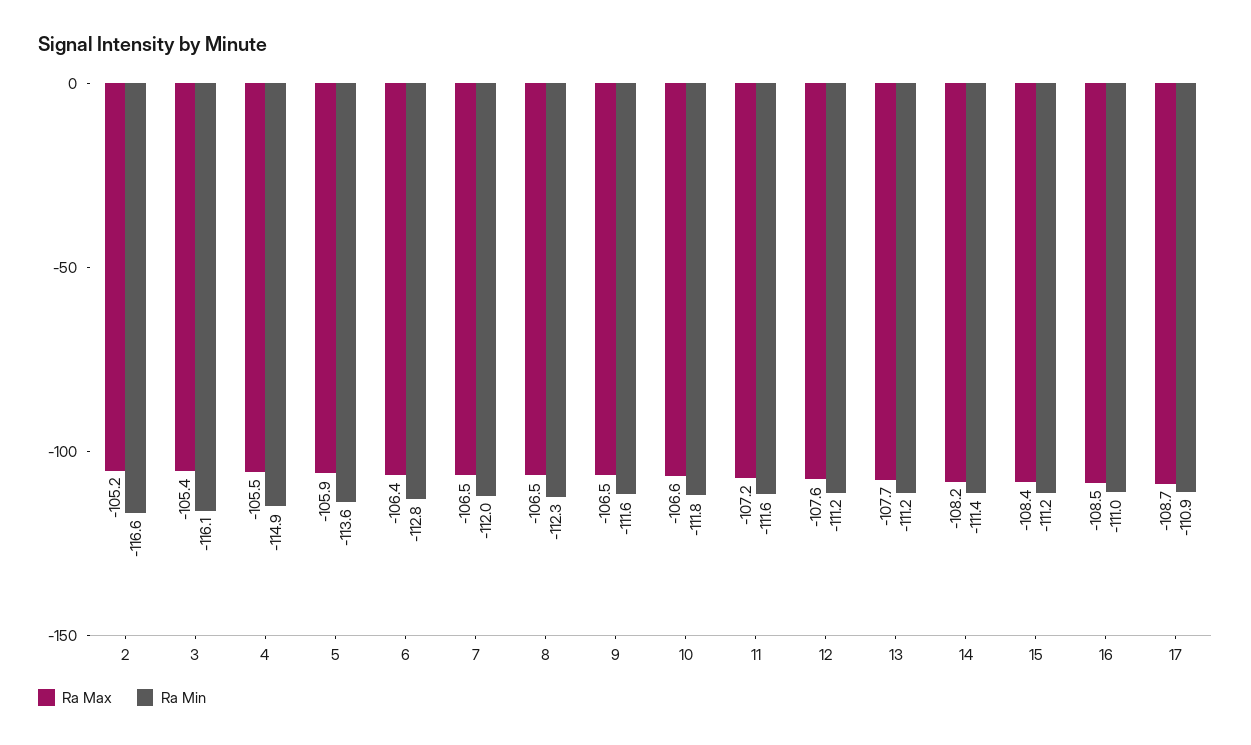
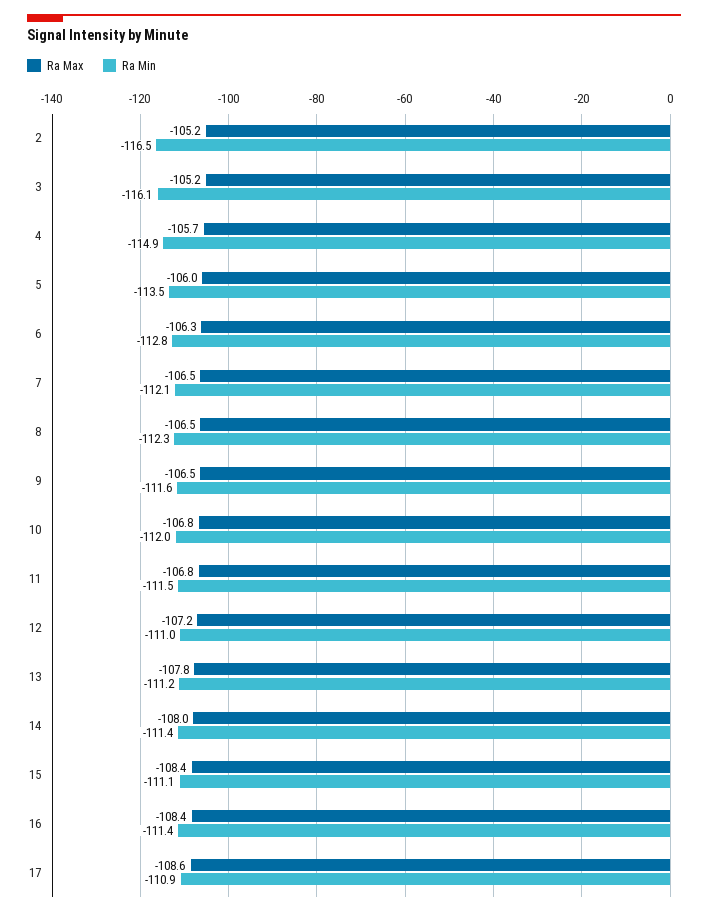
Ra Min, 2: -116.6 -> -116.5
Ra Max, 3: -105.4 -> -105.2
Ra Max, 4: -105.5 -> -105.7
Ra Max, 5: -105.9 -> -106
Ra Min, 5: -113.6 -> -113.5
Ra Max, 6: -106.4 -> -106.3
Ra Min, 7: -112 -> -112.1
Ra Max, 10: -106.6 -> -106.8
Ra Min, 10: -111.8 -> -112
Ra Max, 11: -107.2 -> -106.8
Ra Min, 11: -111.6 -> -111.5
Ra Max, 12: -107.6 -> -107.2
Ra Min, 12: -111.2 -> -111
Ra Max, 13: -107.7 -> -107.8
Ra Max, 14: -108.2 -> -108
Ra Min, 15: -111.2 -> -111.1
Ra Max, 16: -108.5 -> -108.4
Ra Min, 16: -111 -> -111.4
Ra Max, 17: -108.7 -> -108.6

